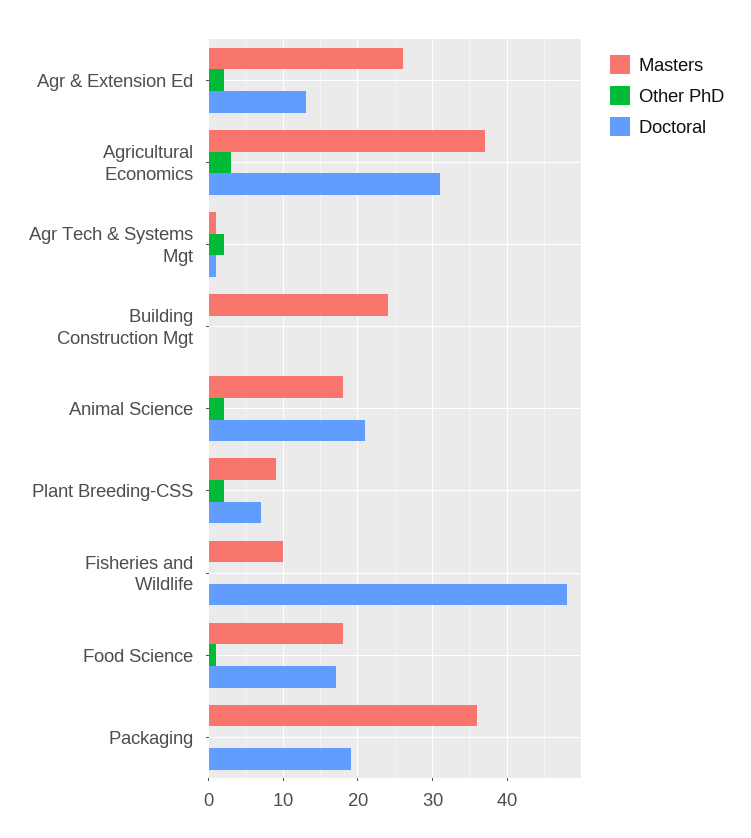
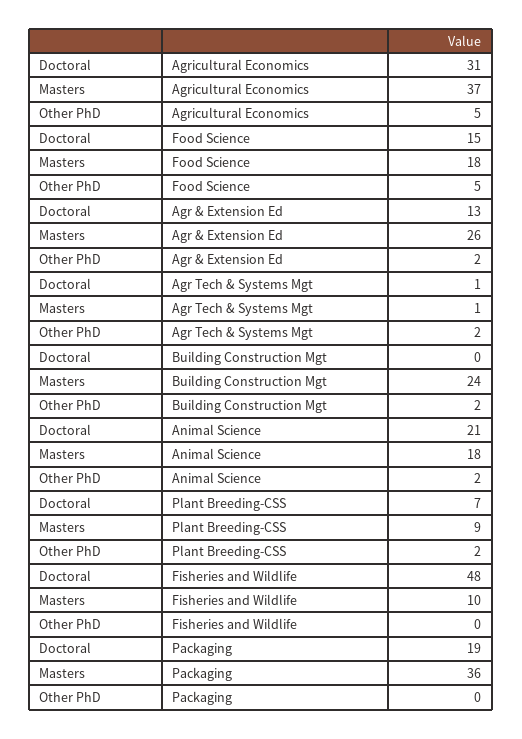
Other PhD, Agricultural Economics: 3 -> 5
Other PhD, Building Construction Mgt: 0 -> 2
Other PhD, Food Science: 1 -> 5
Doctoral, Food Science: 17 -> 15

